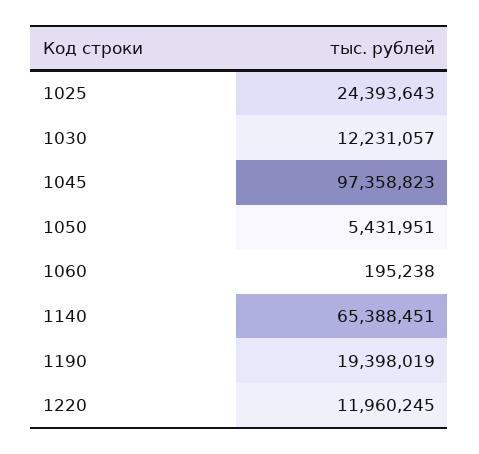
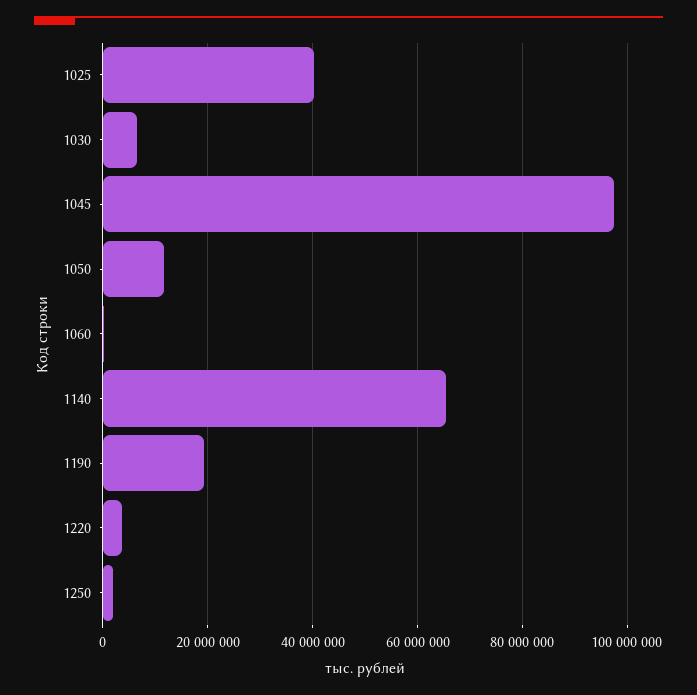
1025: 24393643 -> 40000000
1030: 12231057 -> 6000000
1050: 5431951 -> 12000000
1220: 11960245 -> 4000000
1250: none -> 2000000

